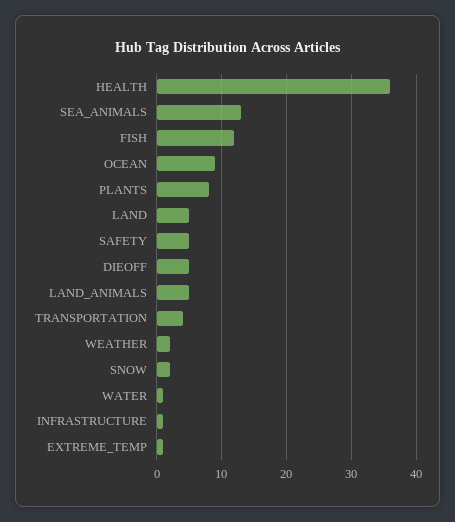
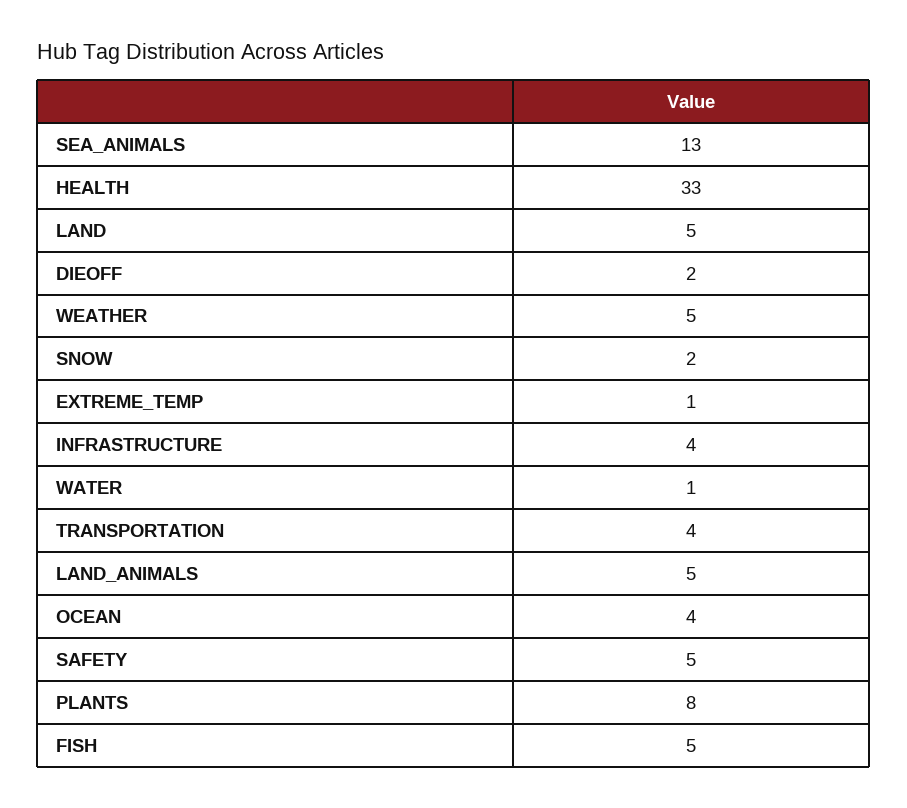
HEALTH: 36 -> 33
FISH: 12 -> 5
OCEAN: 9 -> 4
DIEOFF: 5 -> 2
WEATHER: 2 -> 5
INFRASTRUCTURE: 1 -> 4

